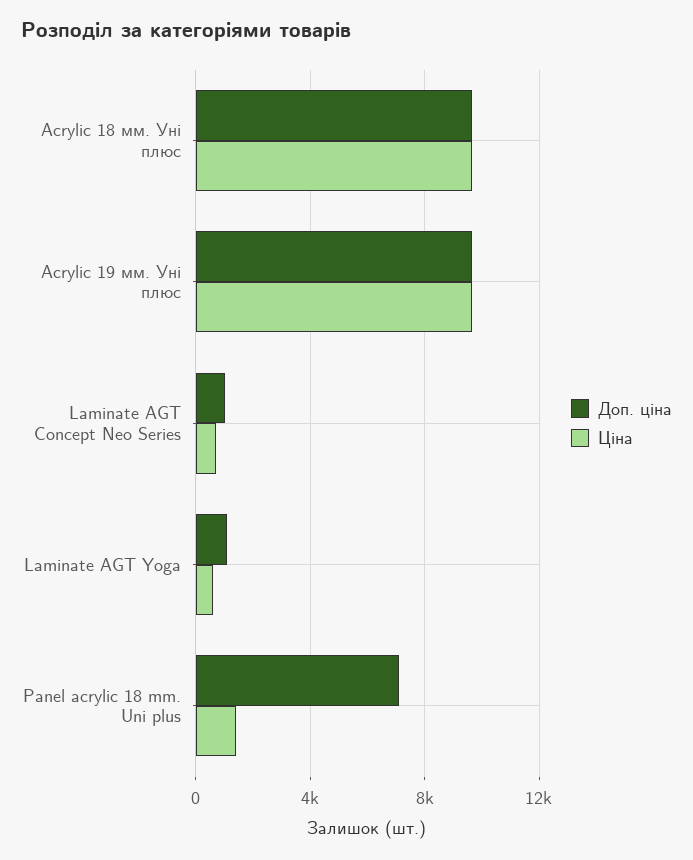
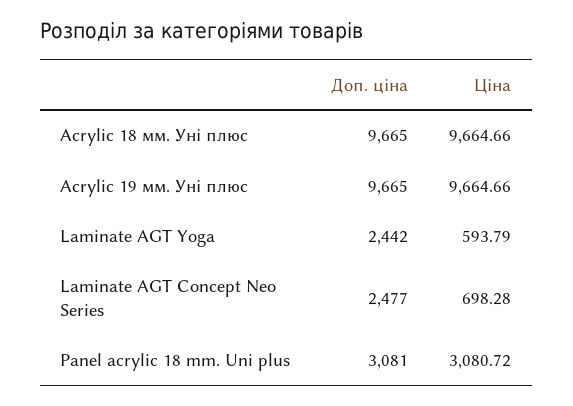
Доп. ціна, Laminate AGT Concept Neo Series: 1000 -> 2477
Доп. ціна, Laminate AGT Yoga: 1000 -> 2442
Доп. ціна, Panel acrylic 18 mm. Uni plus: 7000 -> 3081
Ціна, Panel acrylic 18 mm. Uni plus: 1500 -> 3080.72

